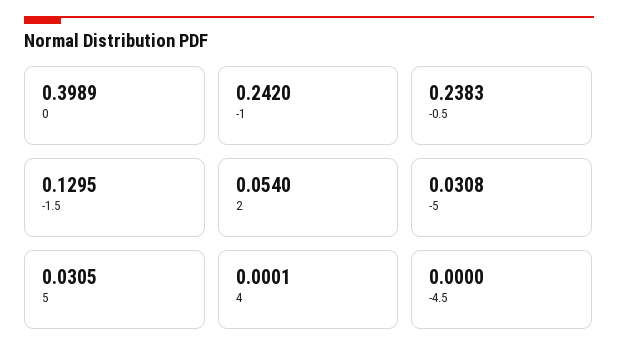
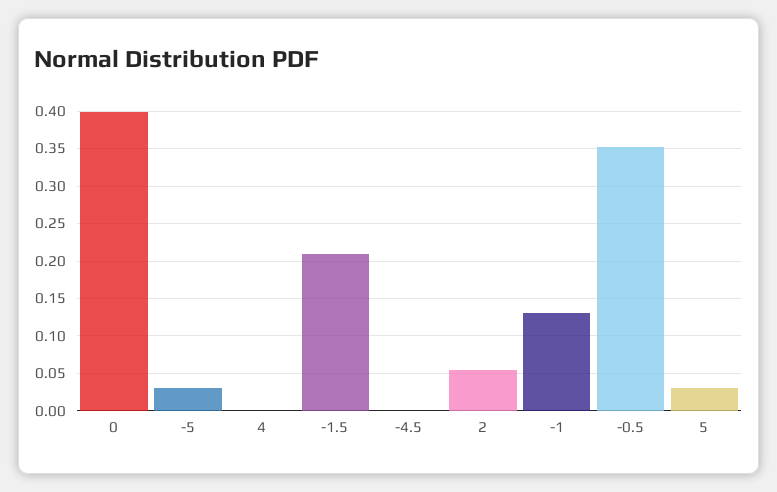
-1: 0.242 -> 0.13
-0.5: 0.2383 -> 0.35
-1.5: 0.1295 -> 0.21

